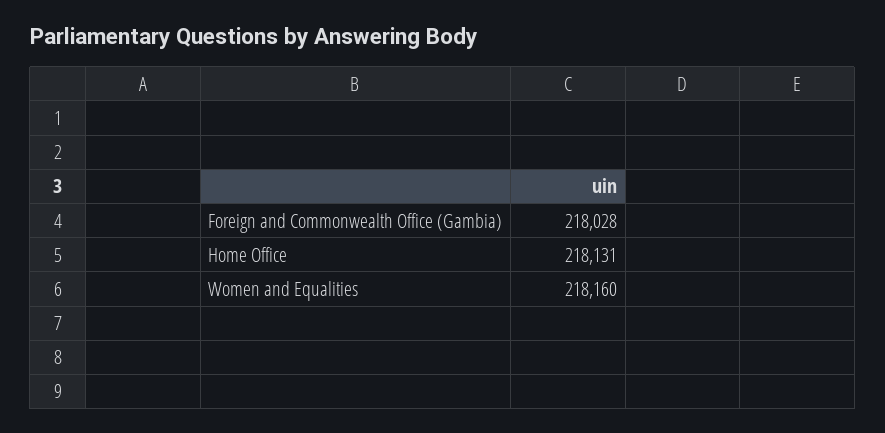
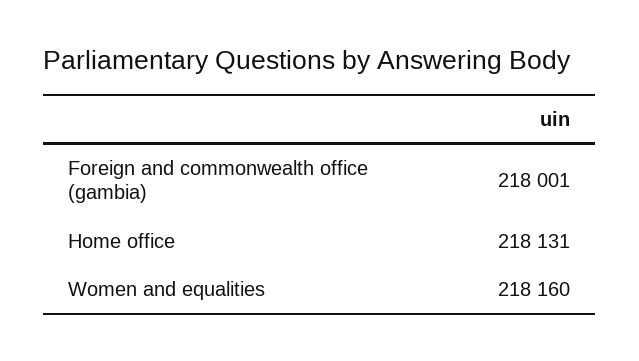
Foreign and Commonwealth Office (Gambia): 218028 -> 218001

